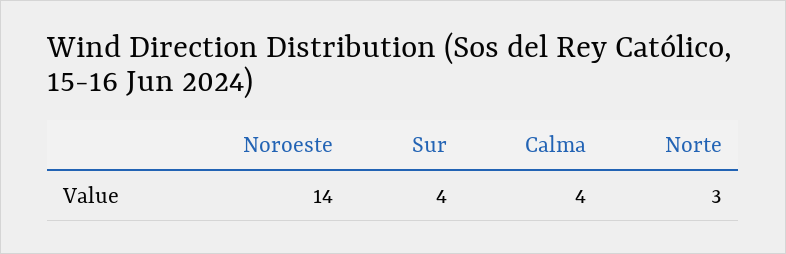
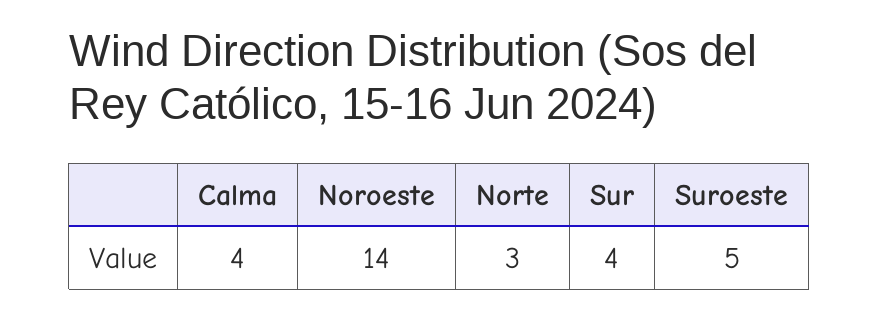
Suroeste: none -> 5

